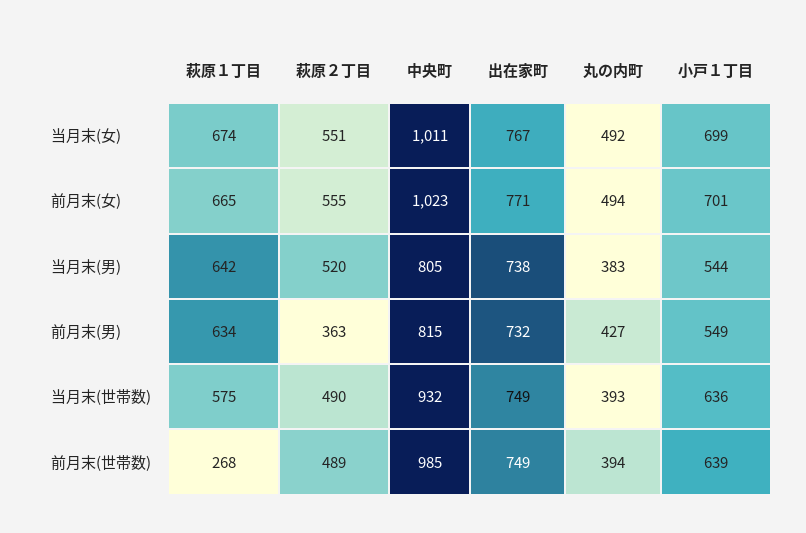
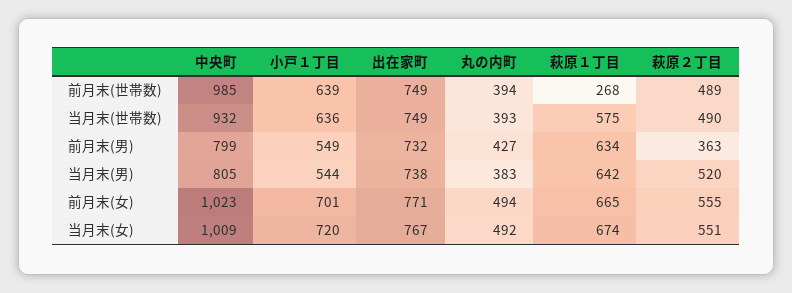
中央町, 当月末(女): 1011 -> 1009
小戸１丁目, 当月末(女): 699 -> 720
中央町, 前月末(男): 815 -> 799

